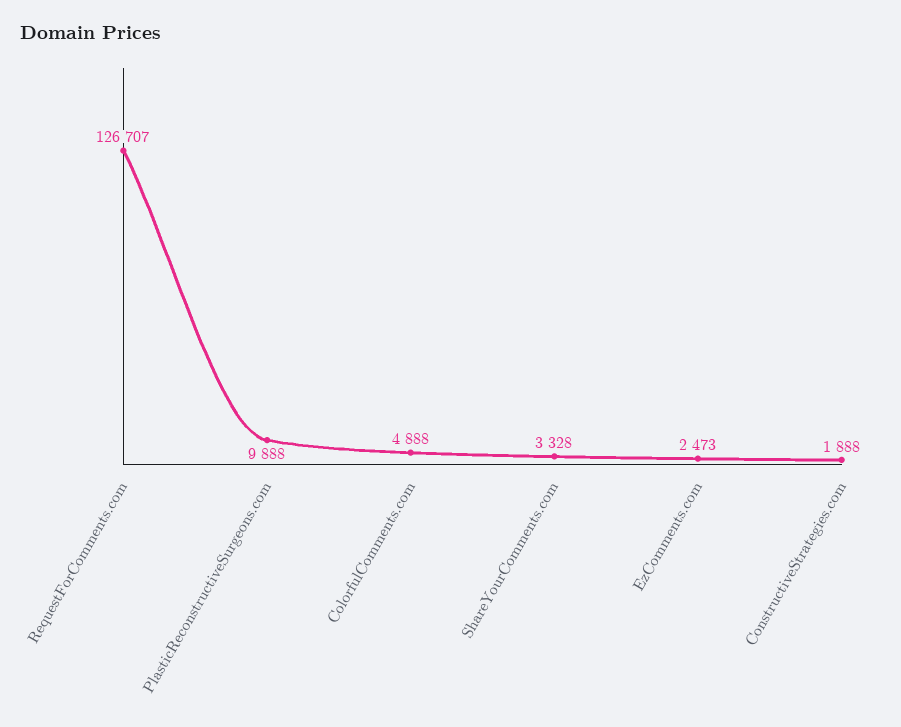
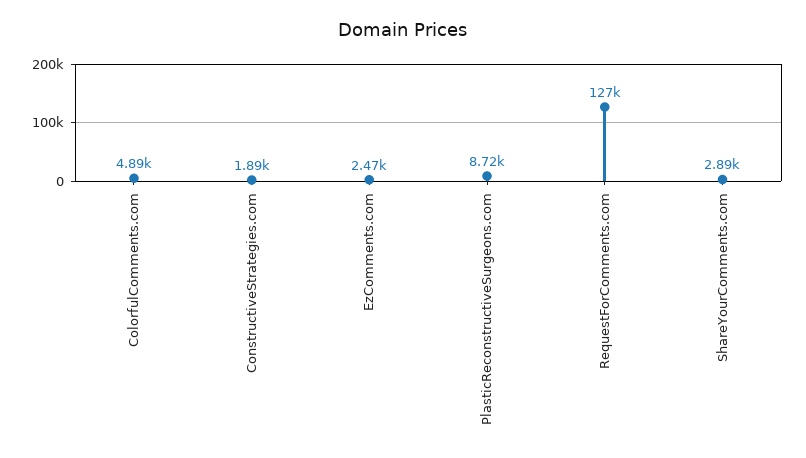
PlasticReconstructiveSurgeons.com: 9888 -> 8720
ShareYourComments.com: 3328 -> 2890

